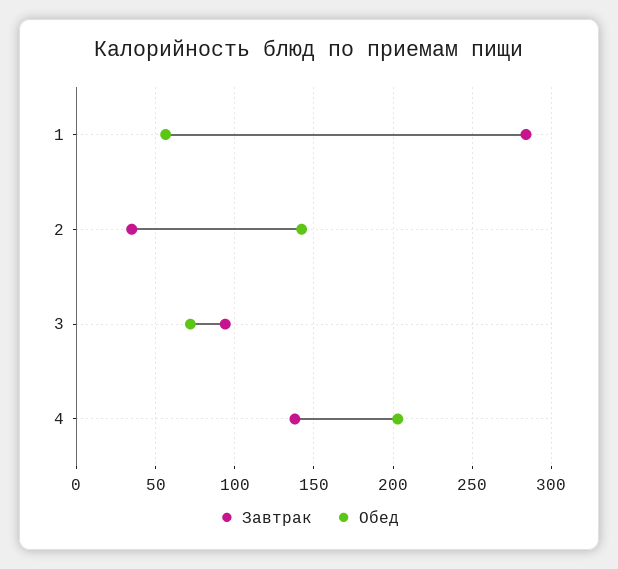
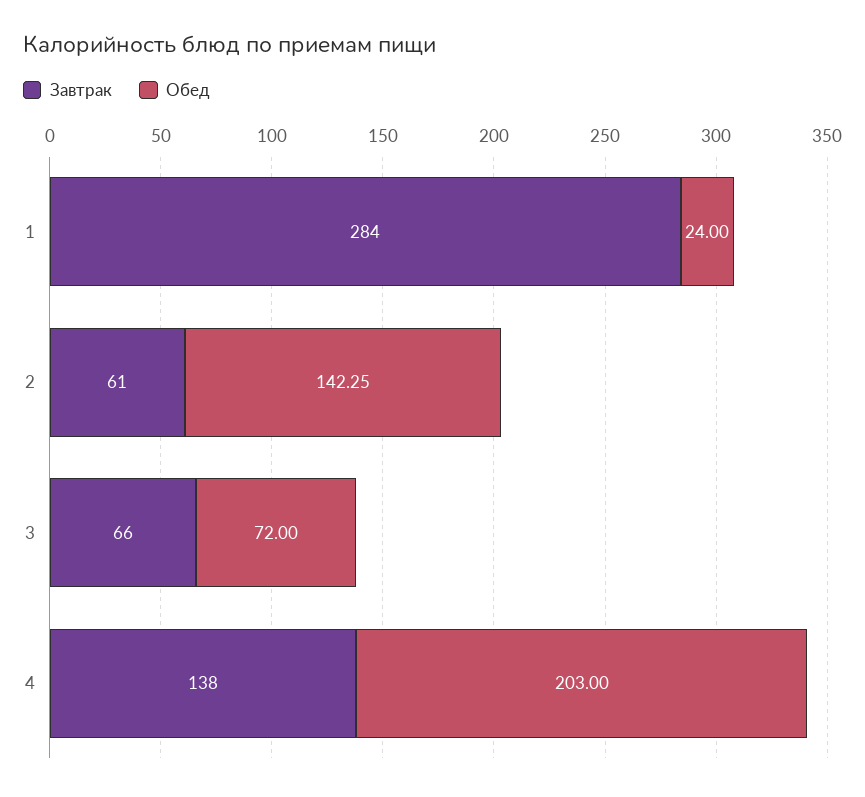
Обед, 1: 55 -> 24
Завтрак, 2: 35 -> 61
Завтрак, 3: 95 -> 66

